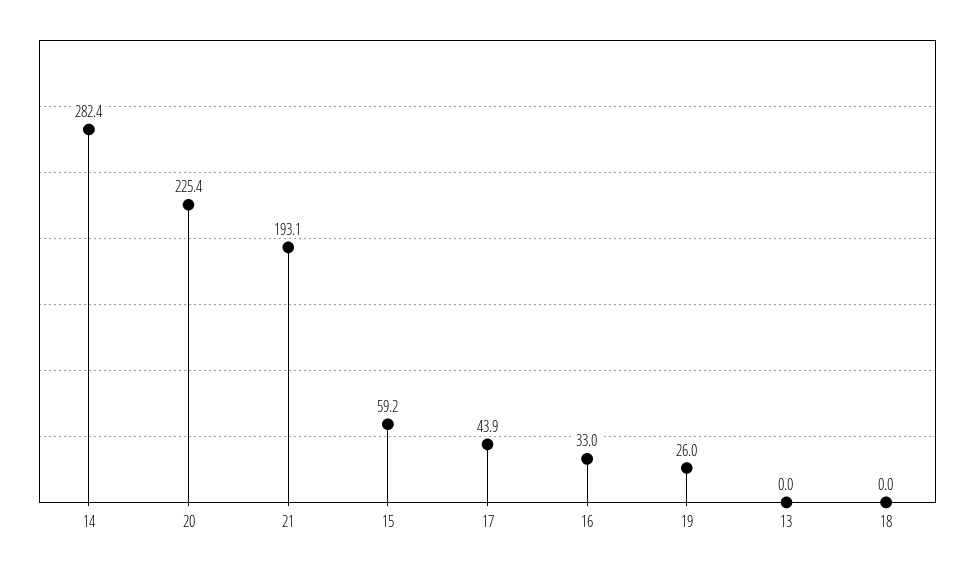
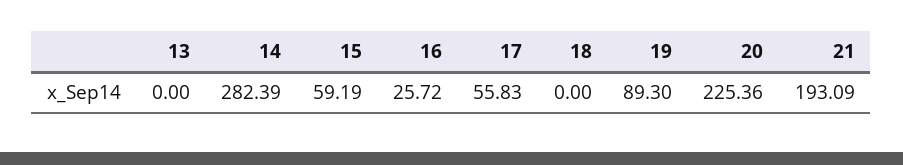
17: 43.9 -> 55.83
16: 33 -> 25.72
19: 26 -> 89.3

